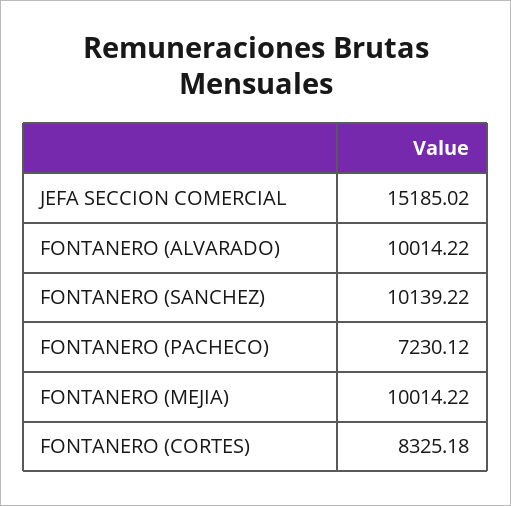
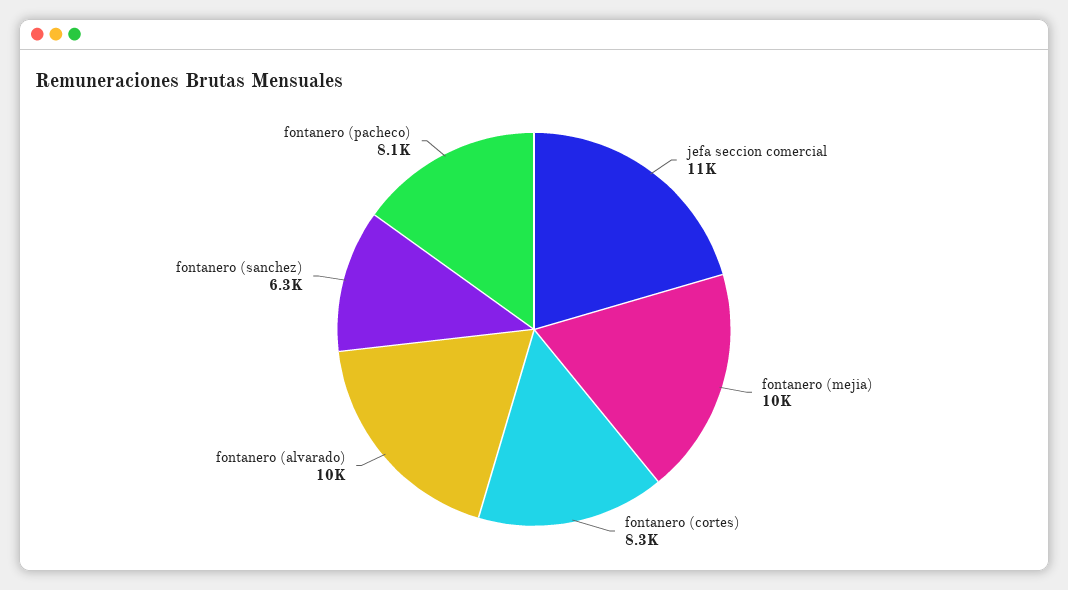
JEFA SECCION COMERCIAL: 15185.02 -> 11000
FONTANERO (SANCHEZ): 10139.22 -> 6300
FONTANERO (PACHECO): 7230.12 -> 8100

